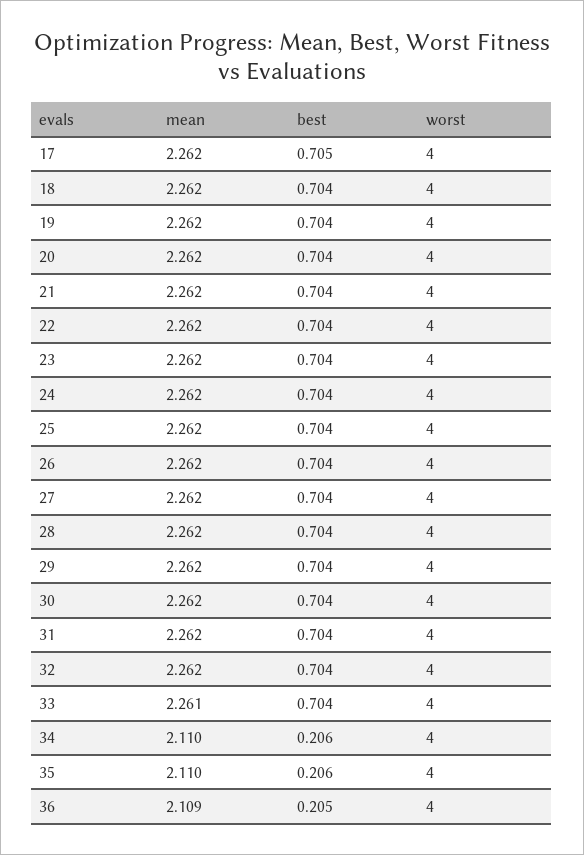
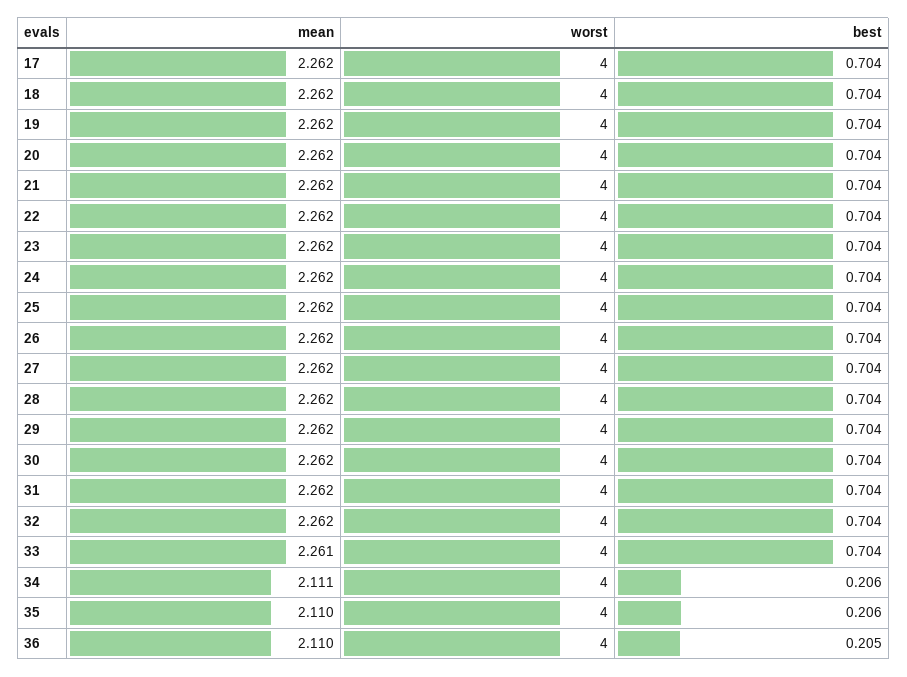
best, 17: 0.705 -> 0.704
mean, 34: 2.11 -> 2.111
mean, 36: 2.109 -> 2.11

